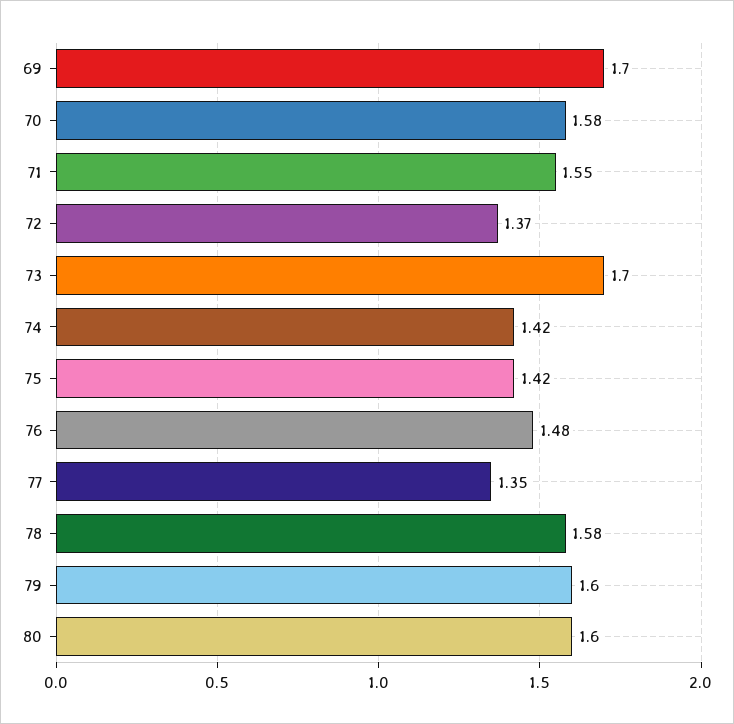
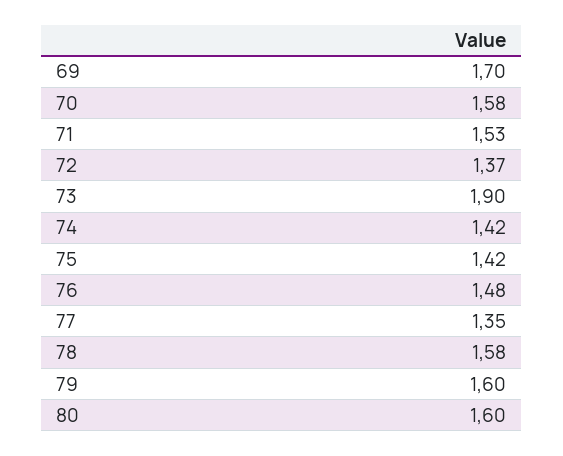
71: 1.55 -> 1.53
73: 1.7 -> 1.9

